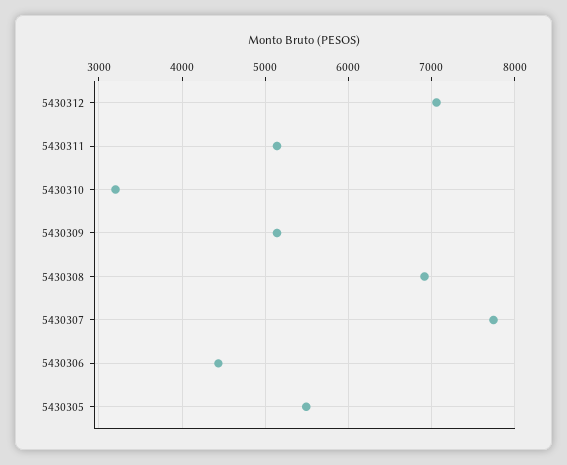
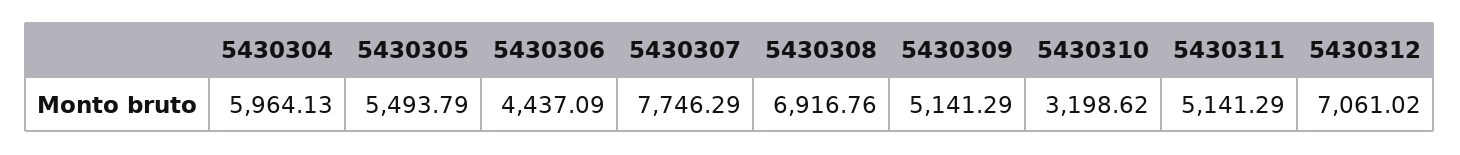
5430304: none -> 5964.13

